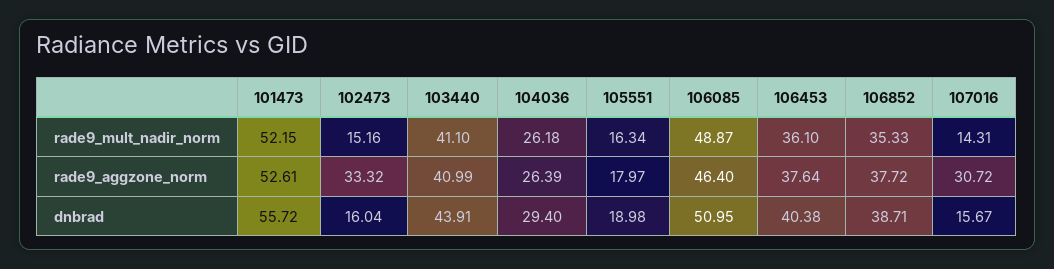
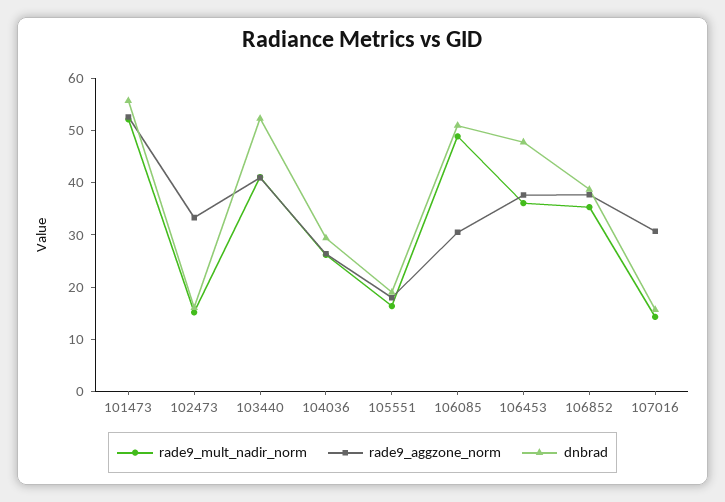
rade9_aggzone_norm, 106085: 46.4 -> 30
dnbrad, 103440: 43.91 -> 52
dnbrad, 106453: 40.38 -> 48

